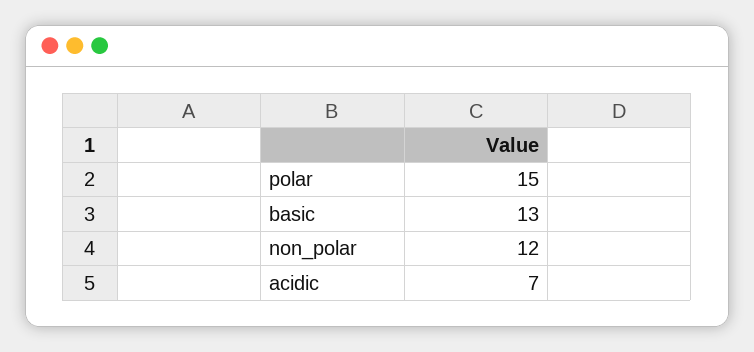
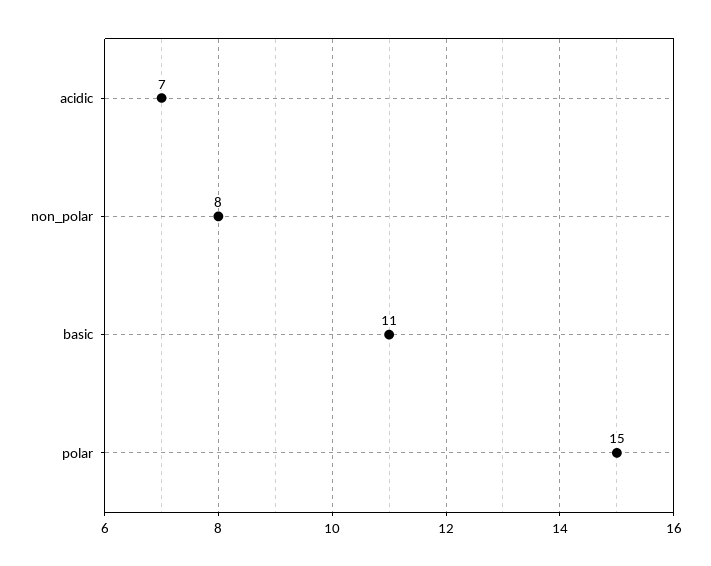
basic: 13 -> 11
non_polar: 12 -> 8

